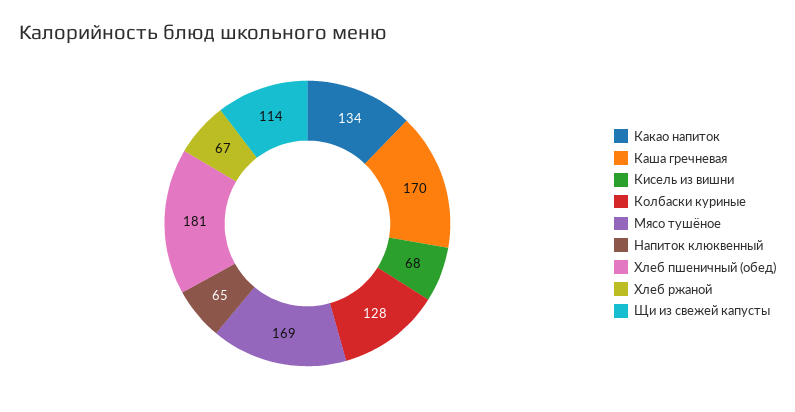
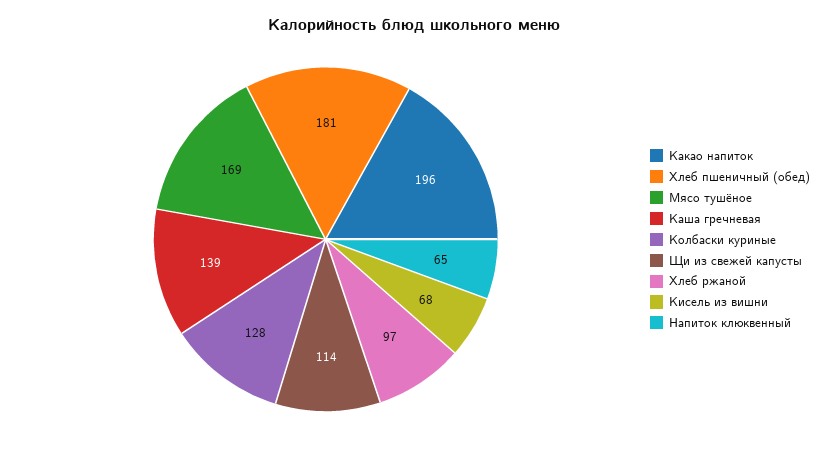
Какао напиток: 134 -> 196
Каша гречневая: 170 -> 139
Хлеб ржаной: 67 -> 97

